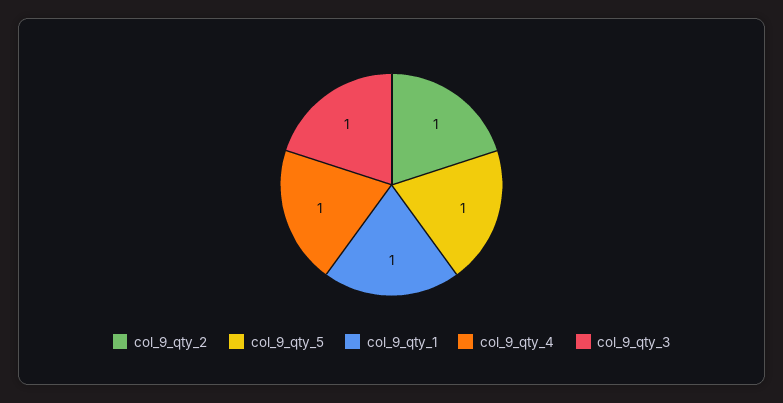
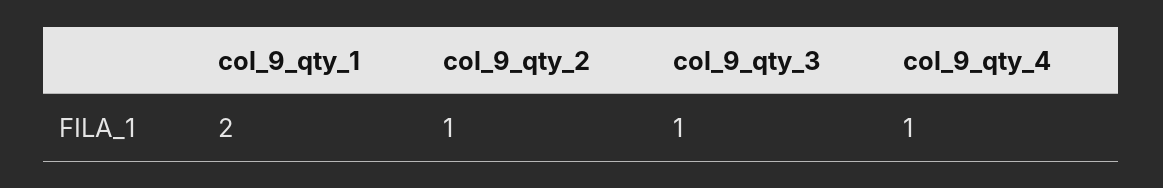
col_9_qty_5: 1 -> none
col_9_qty_1: 1 -> 2

